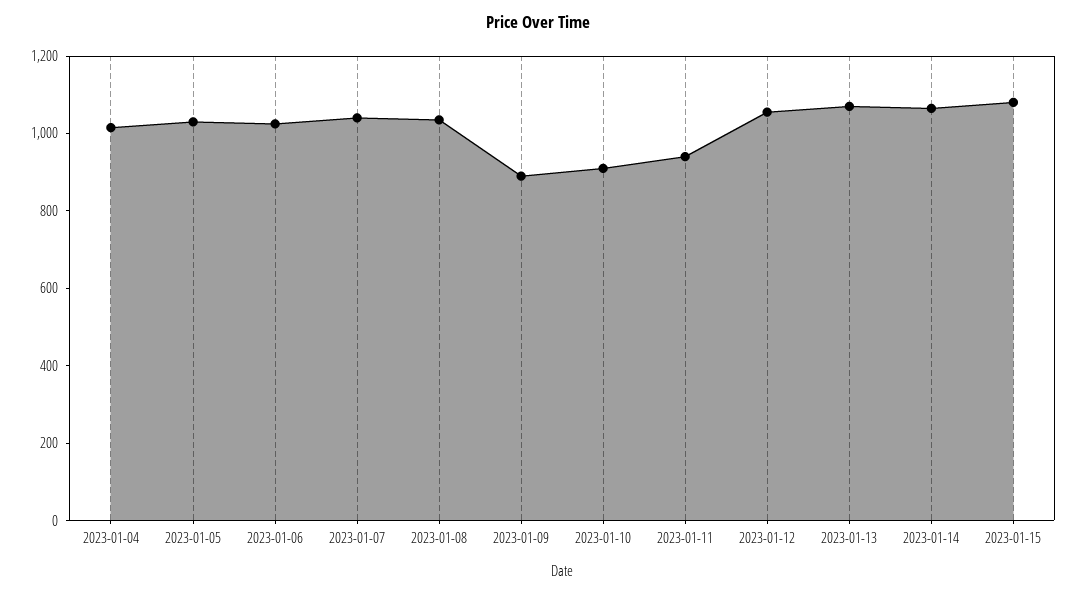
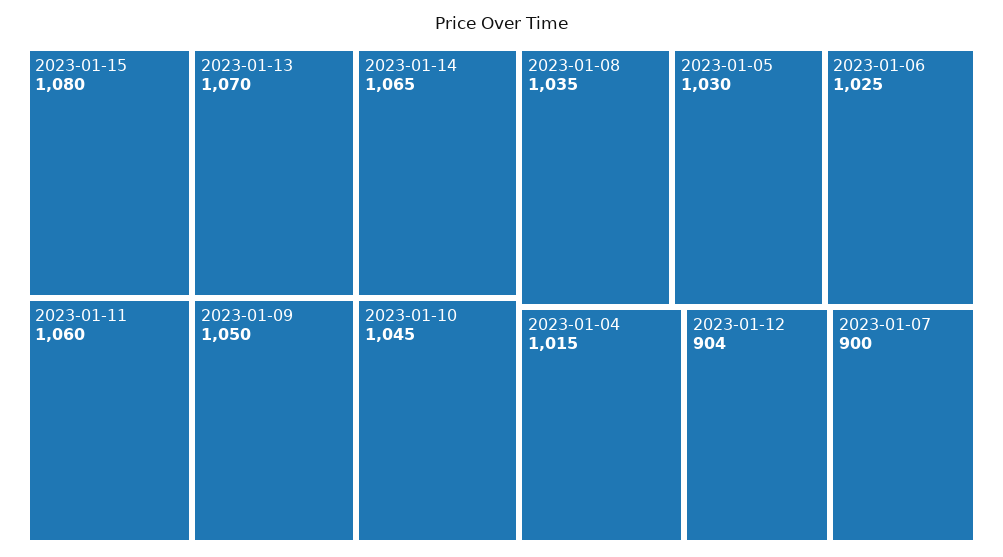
2023-01-07: 1050 -> 900
2023-01-09: 900 -> 1050
2023-01-10: 900 -> 1045
2023-01-11: 950 -> 1060
2023-01-12: 1050 -> 904

